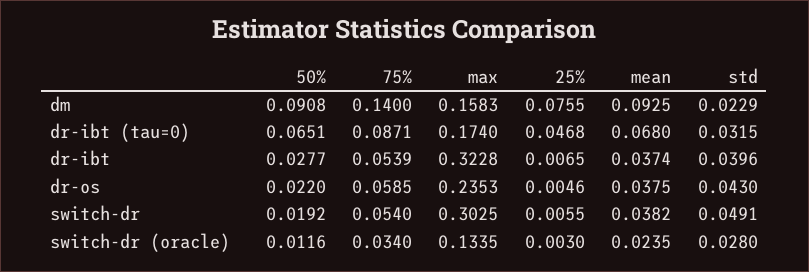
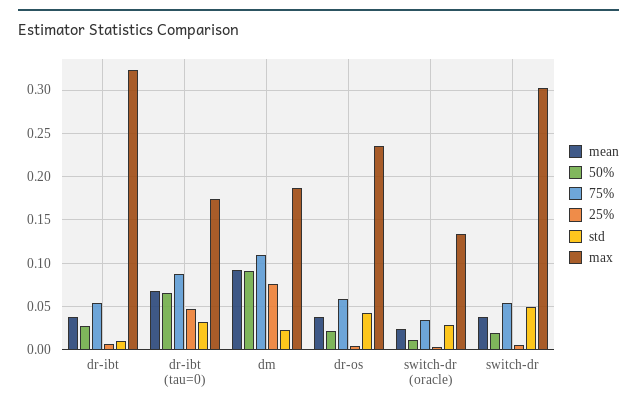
75%, dm: 0.14 -> 0.11
max, dm: 0.1583 -> 0.19
std, dr-ibt: 0.0396 -> 0.01

